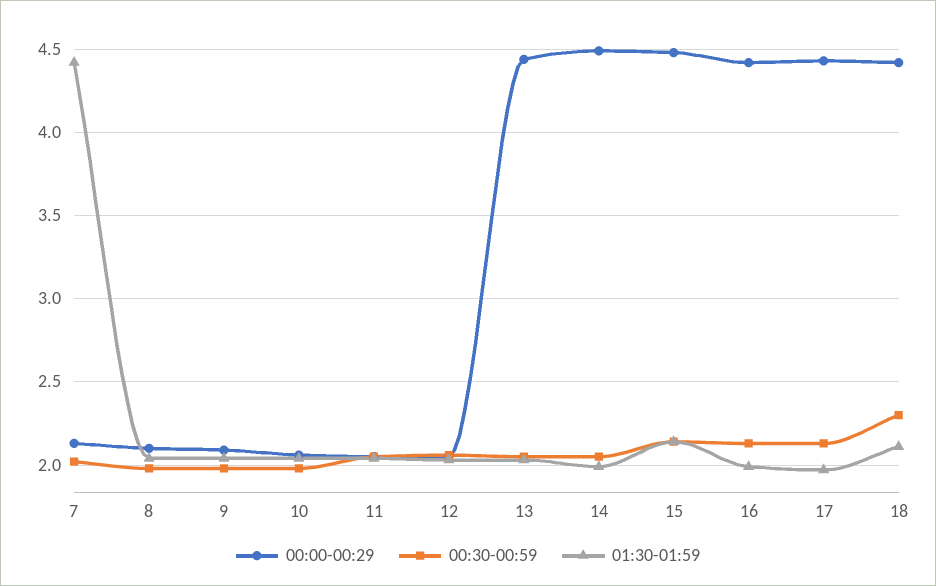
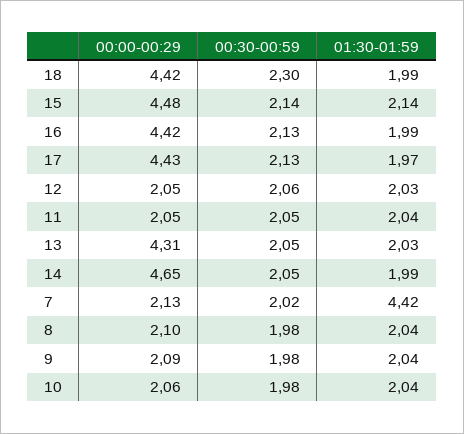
00:00-00:29, 13: 4.45 -> 4.31
00:00-00:29, 14: 4.5 -> 4.65
01:30-01:59, 18: 2.1 -> 1.99

